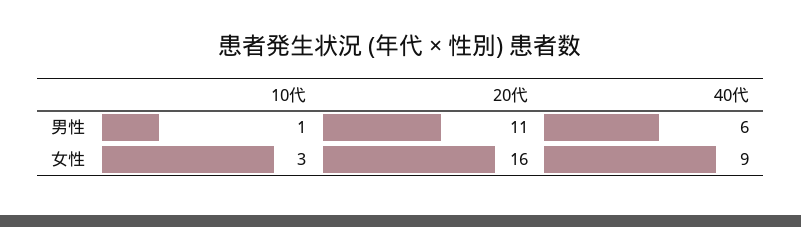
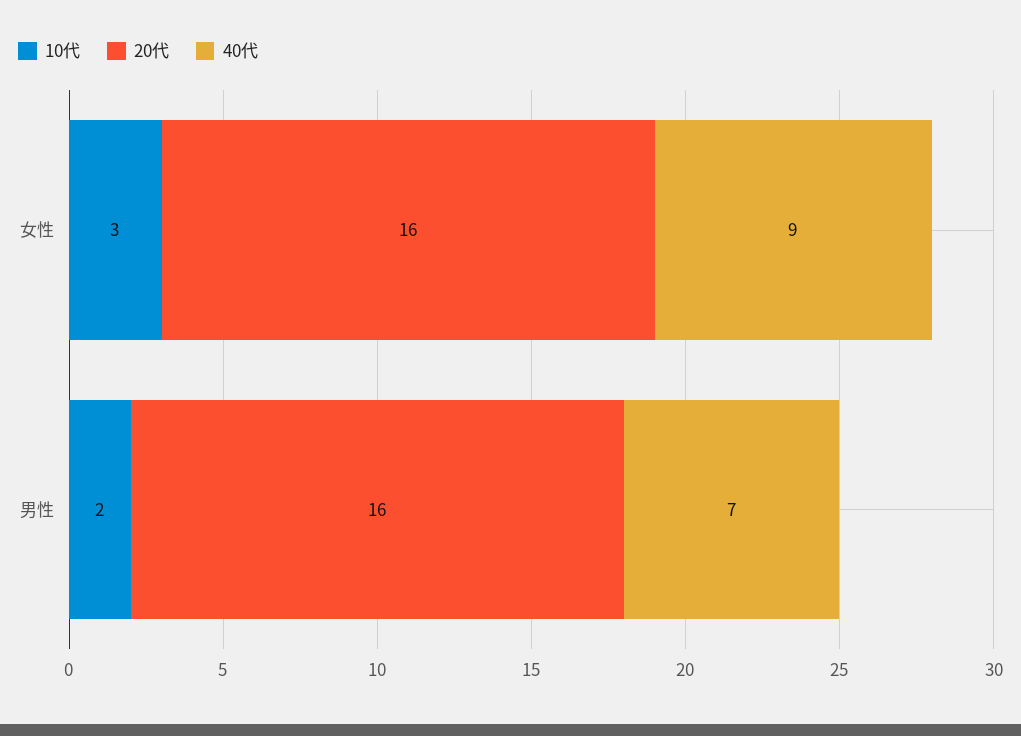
10代, 男性: 1 -> 2
20代, 男性: 11 -> 16
40代, 男性: 6 -> 7

